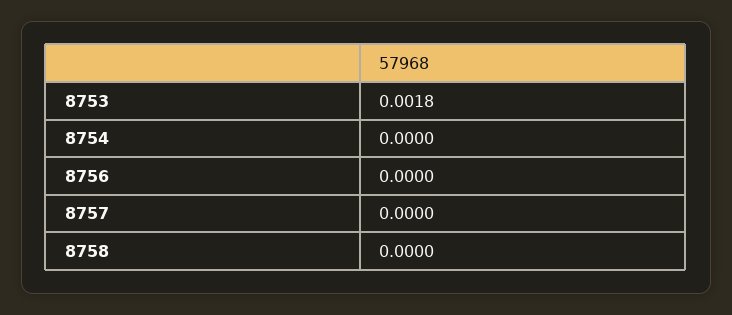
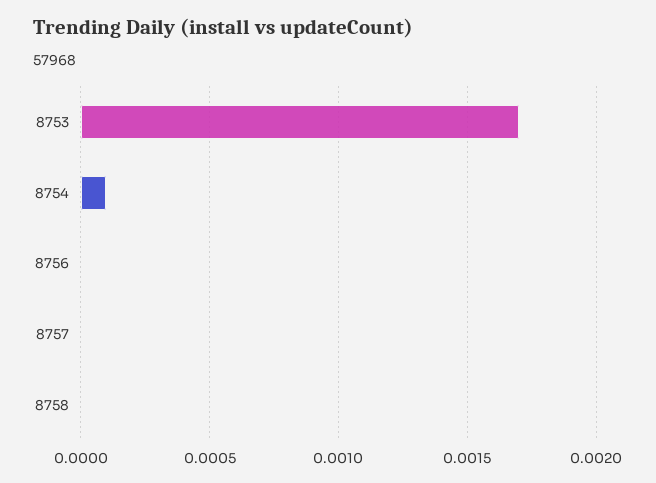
8753: 0.0018 -> 0.0017
8754: 0 -> 0.0001

